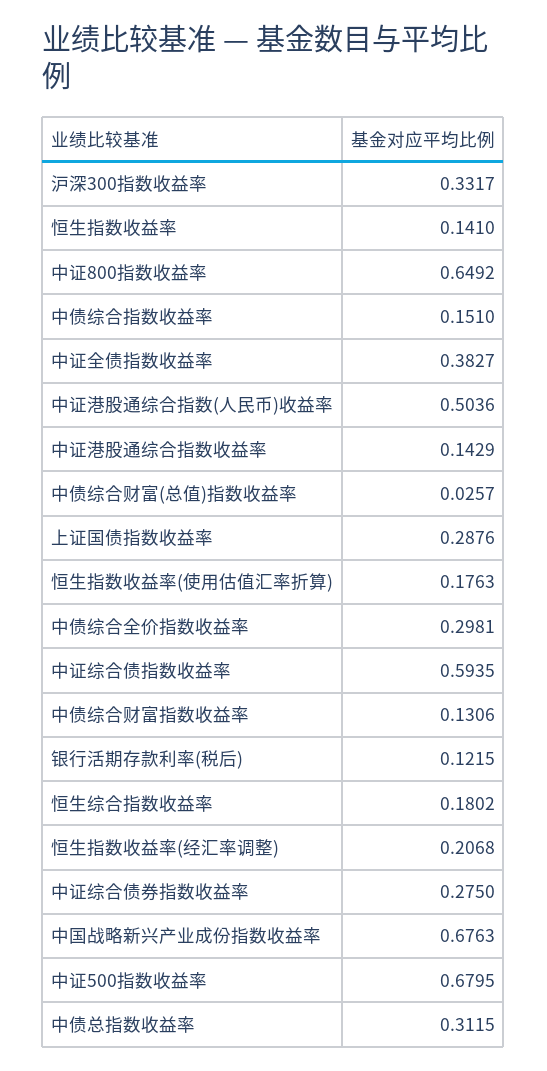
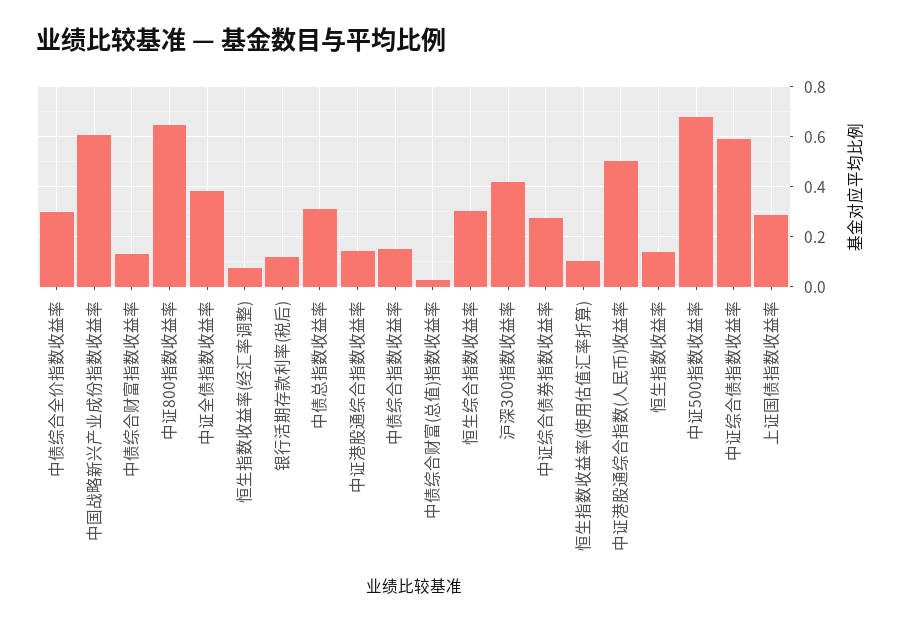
沪深300指数收益率: 0.3317 -> 0.425
恒生指数收益率(使用估值汇率折算): 0.1763 -> 0.1
恒生综合指数收益率: 0.1802 -> 0.3
恒生指数收益率(经汇率调整): 0.2068 -> 0.075
中国战略新兴产业成份指数收益率: 0.6763 -> 0.6

